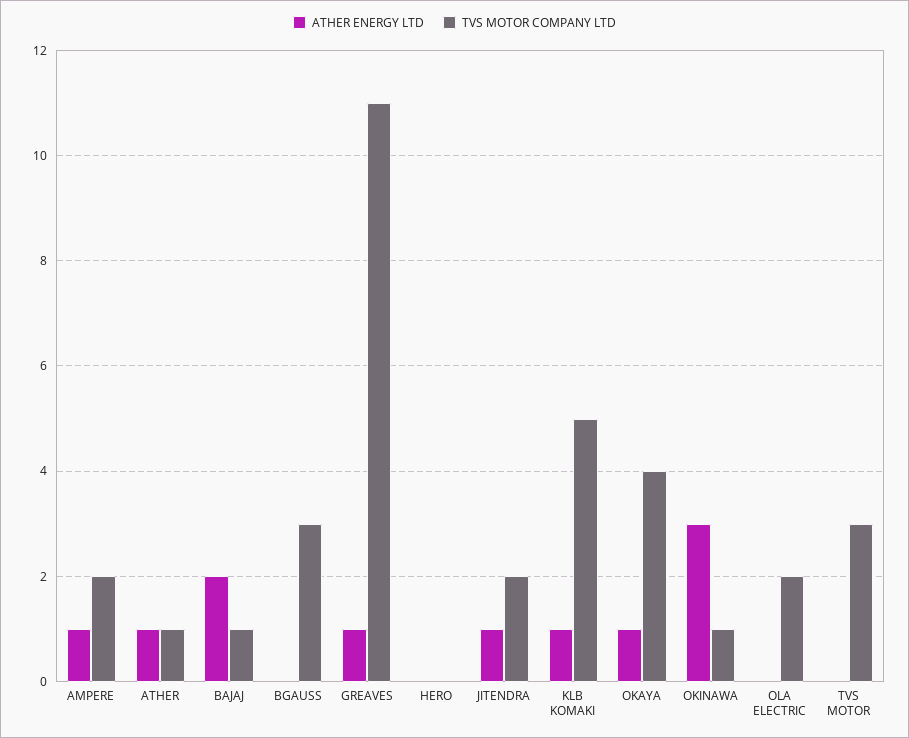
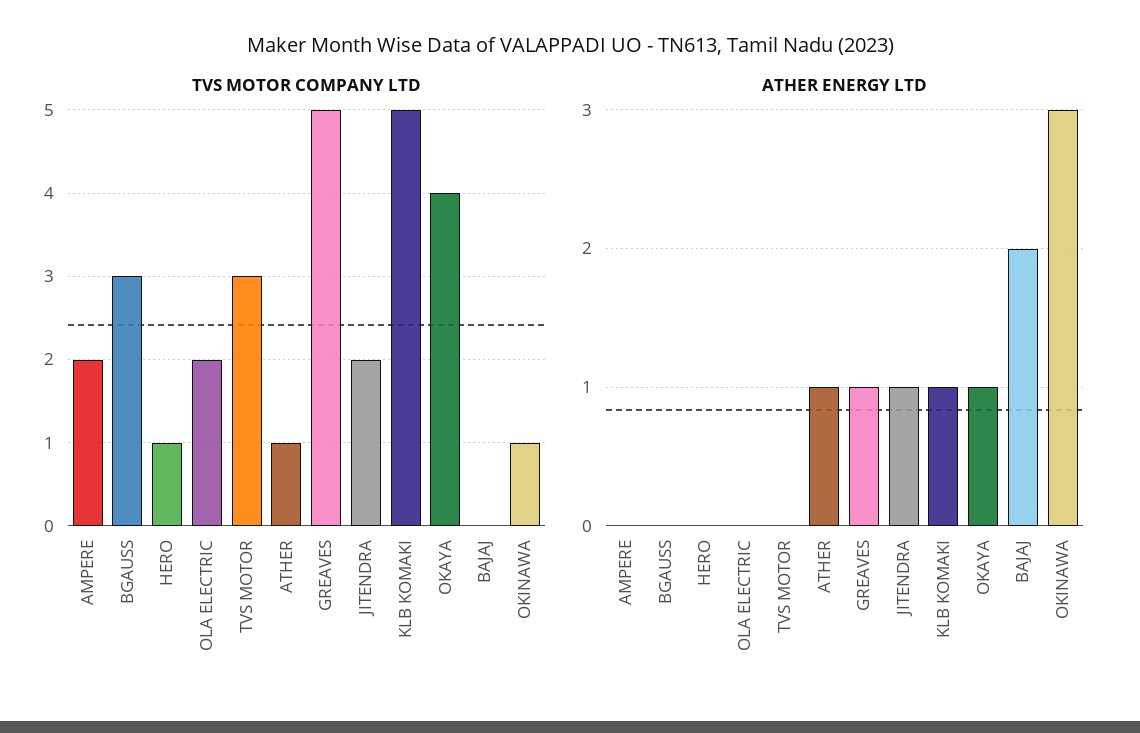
ATHER ENERGY LTD, AMPERE: 1 -> 0
TVS MOTOR COMPANY LTD, BAJAJ: 1 -> 0
TVS MOTOR COMPANY LTD, GREAVES: 11 -> 5
TVS MOTOR COMPANY LTD, HERO: 0 -> 1

